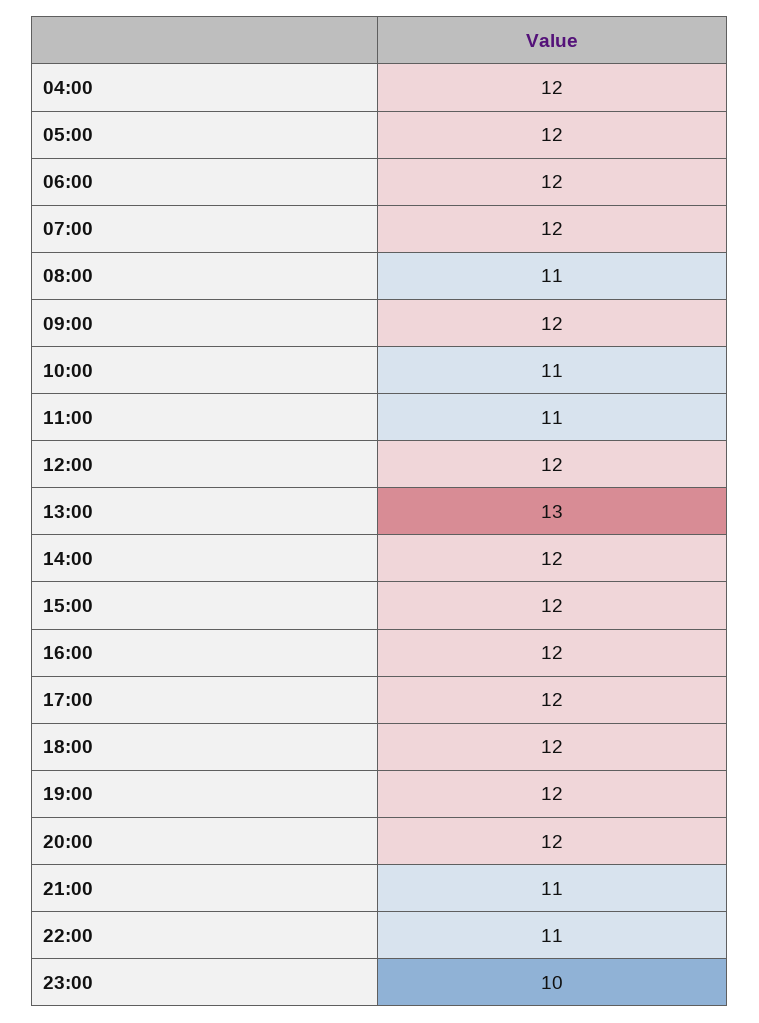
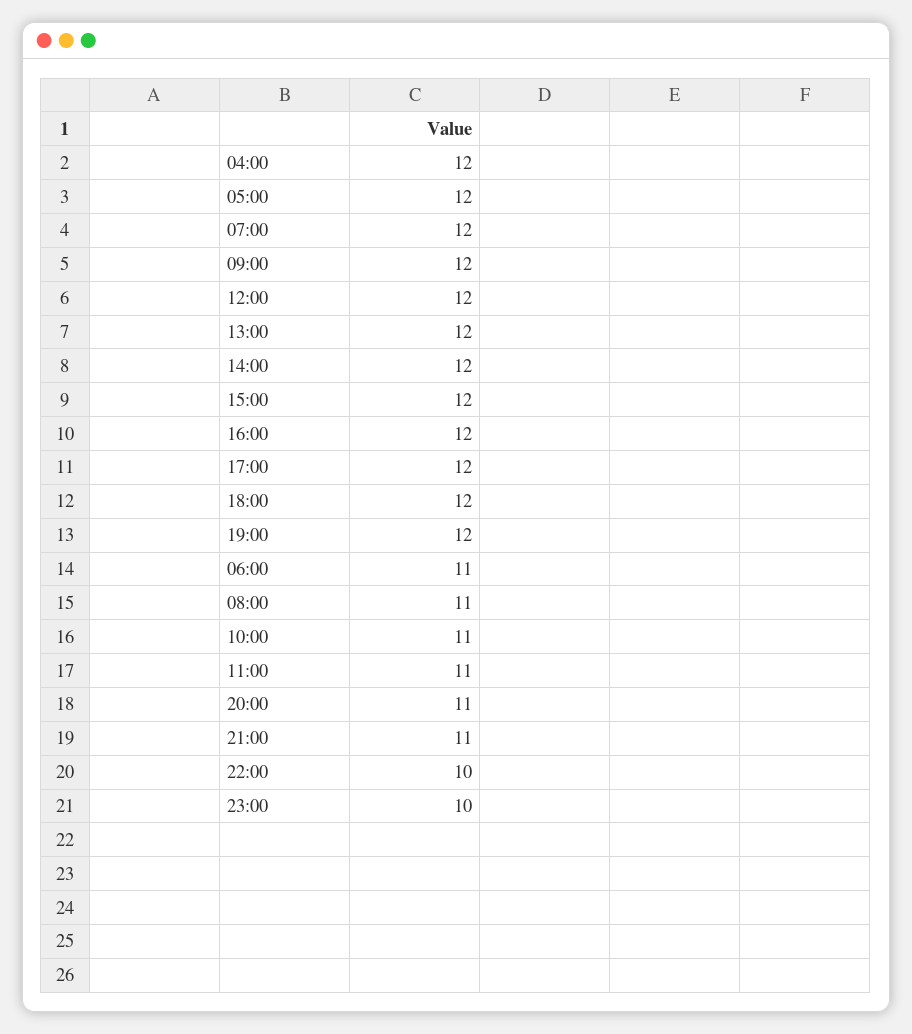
06:00: 12 -> 11
13:00: 13 -> 12
20:00: 12 -> 11
22:00: 11 -> 10

